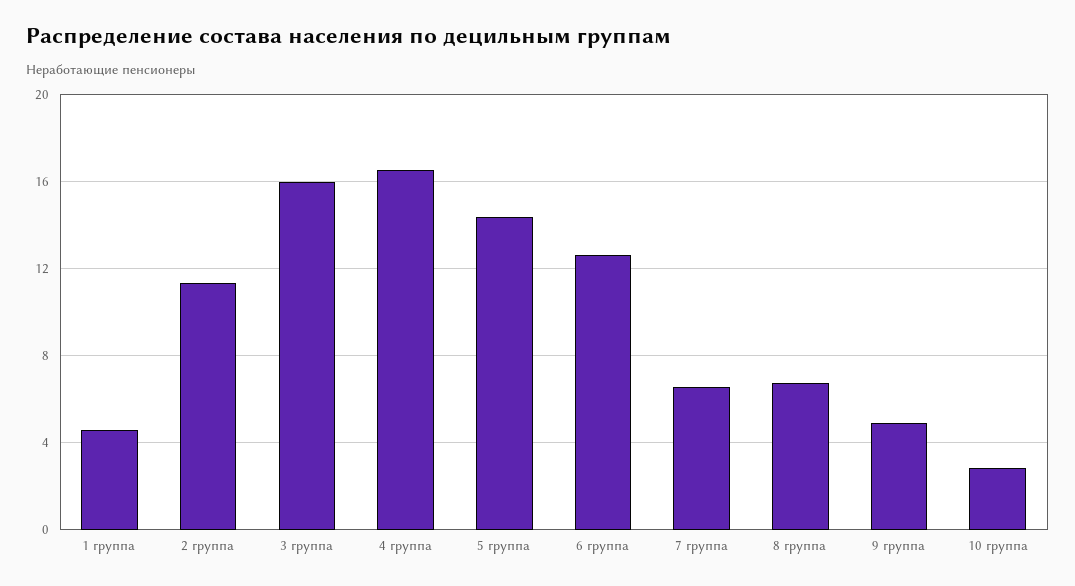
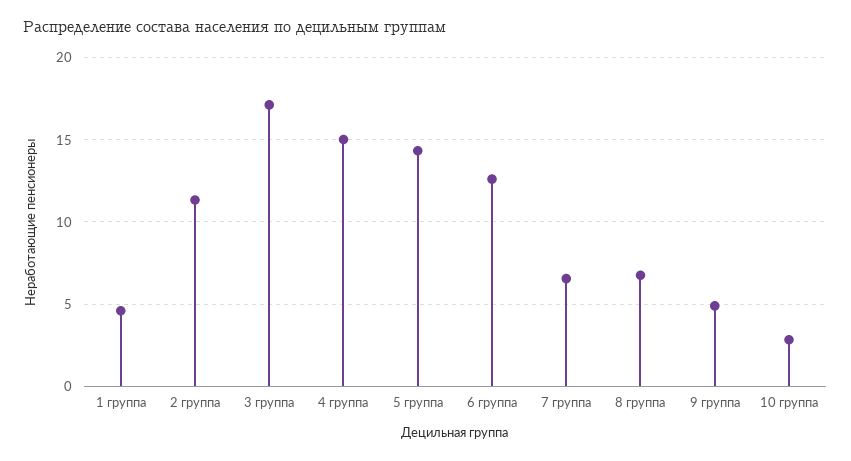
3 группа: 16 -> 17
4 группа: 16.5 -> 15

